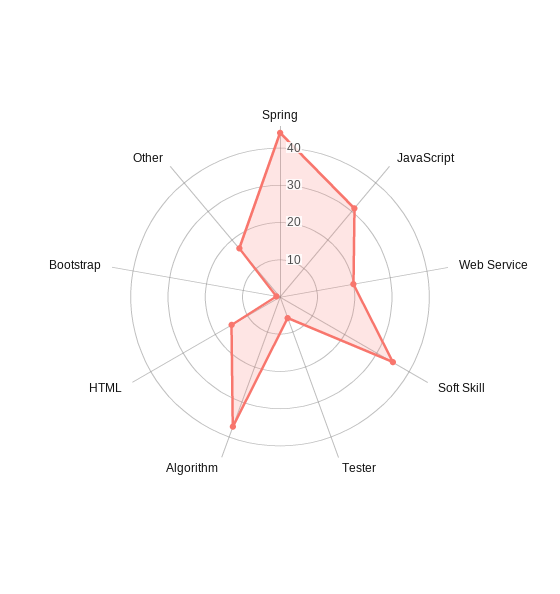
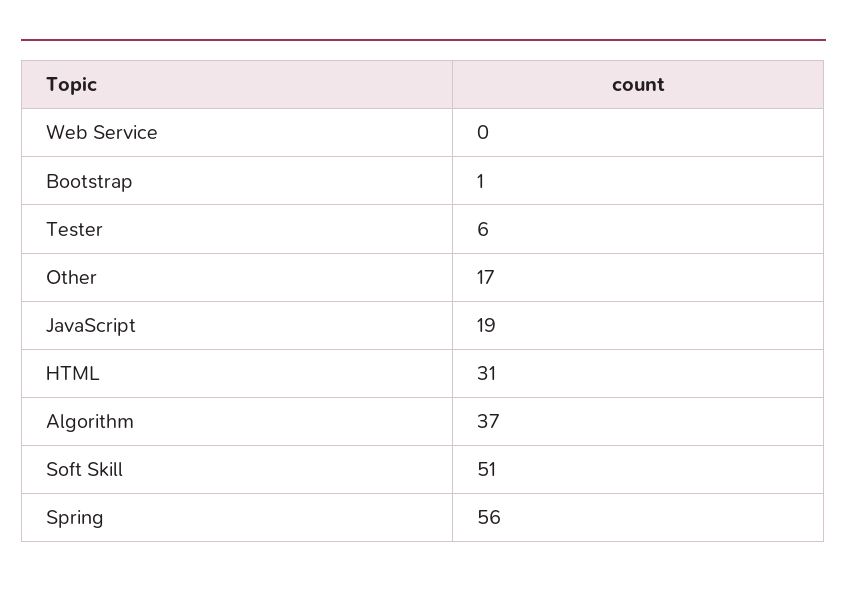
Spring: 45 -> 56
JavaScript: 30 -> 19
Web Service: 20 -> 0
Soft Skill: 35 -> 51
HTML: 15 -> 31

